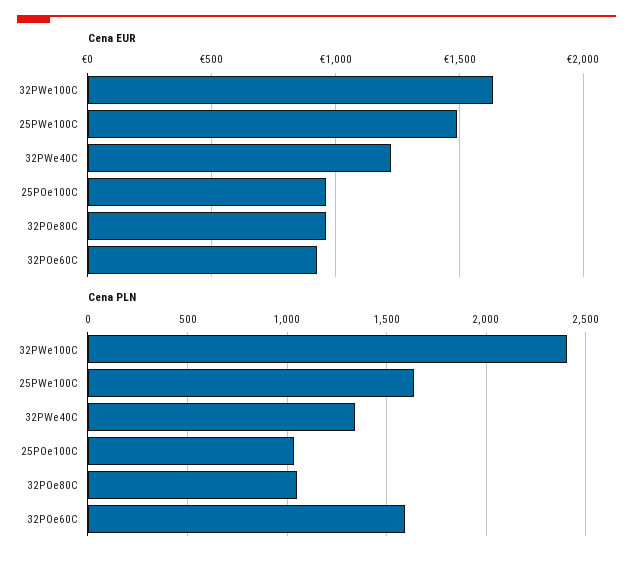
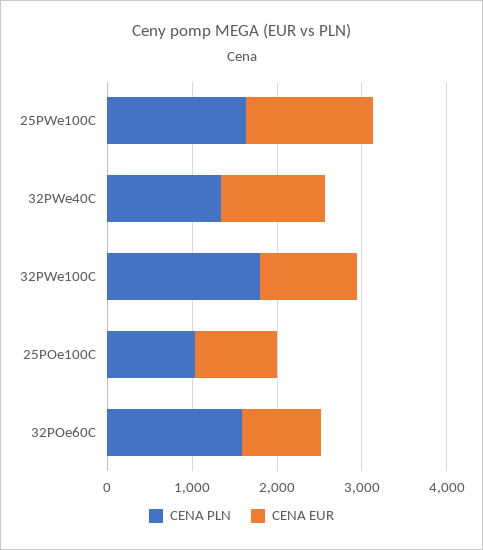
Cena EUR, 32PWe100C: 1650 -> 1200
Cena EUR, 32POe80C: 950 -> none
Cena PLN, 32PWe100C: 2400 -> 1800
Cena PLN, 32POe80C: 1050 -> none

